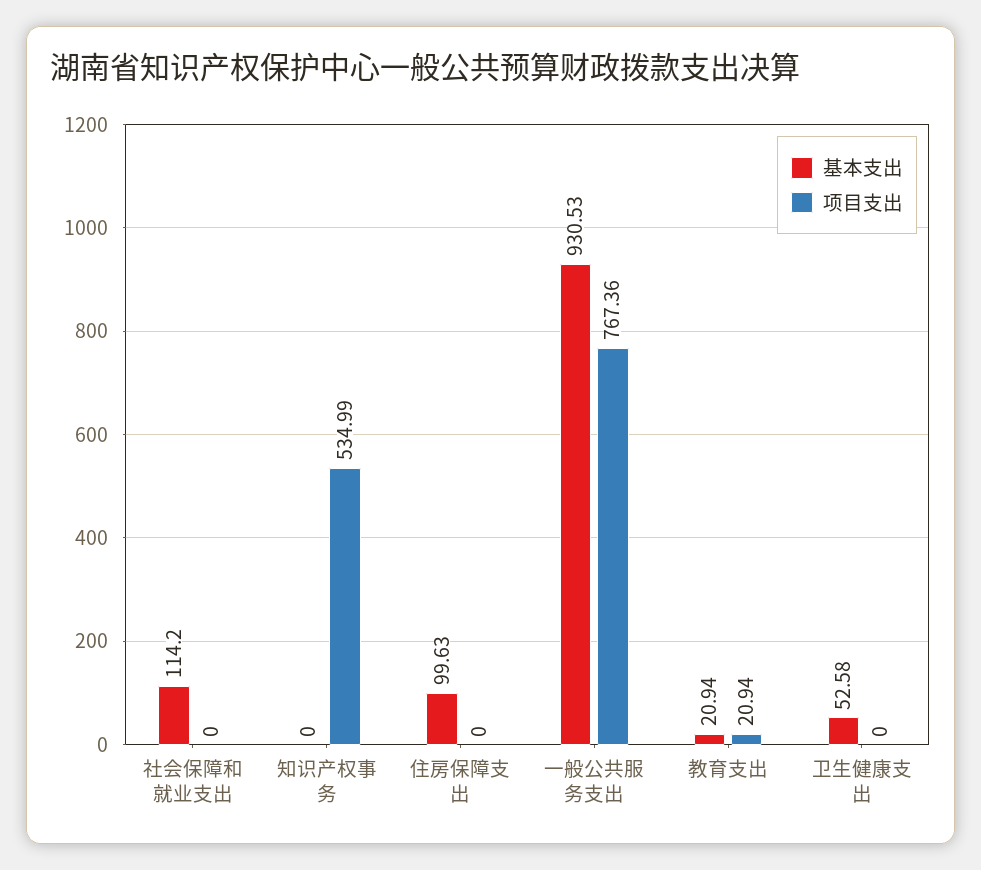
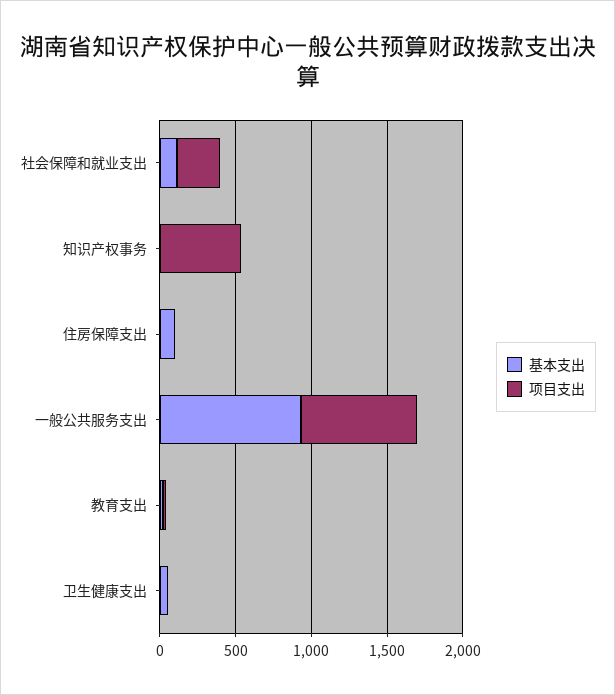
项目支出, 社会保障和就业支出: 0 -> 300

